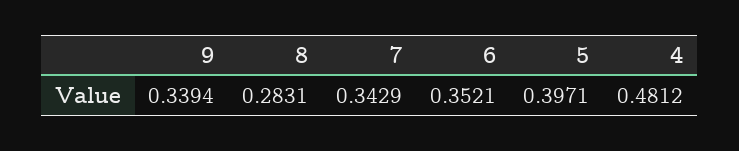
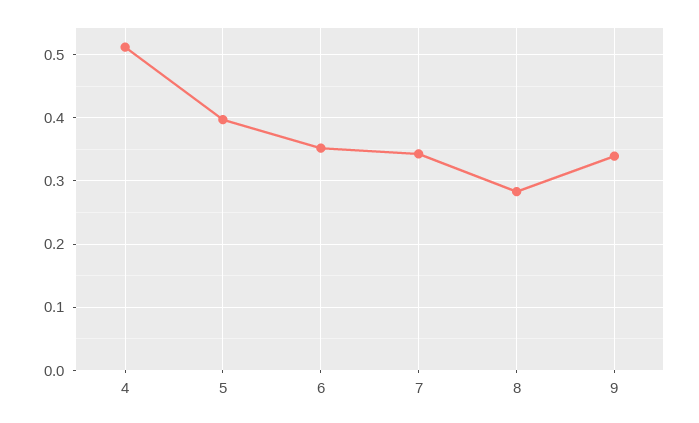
4: 0.4812 -> 0.51

